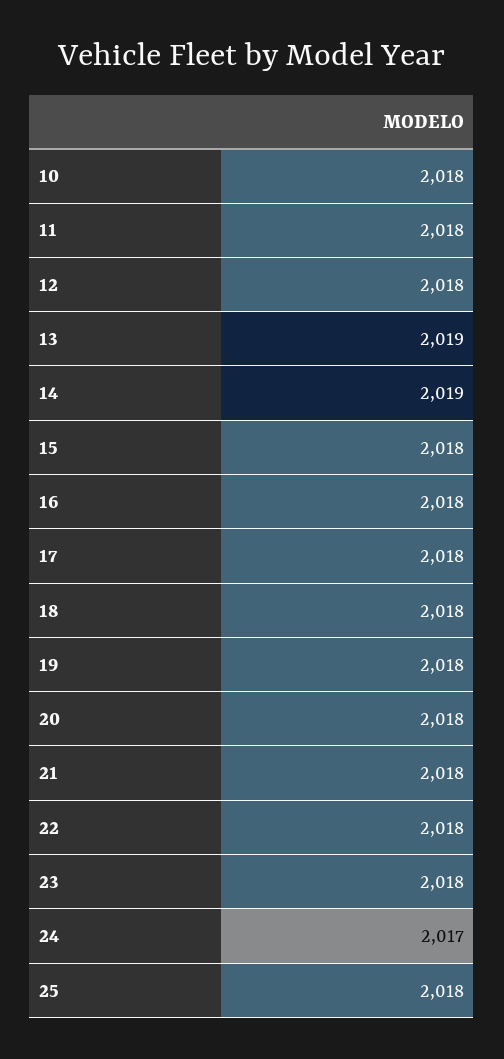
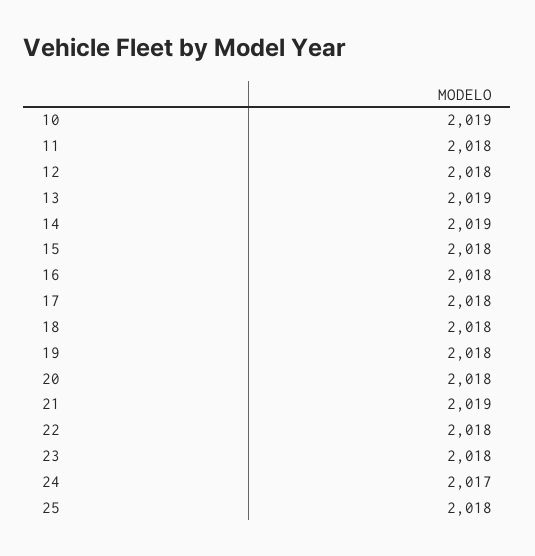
10: 2018 -> 2019
21: 2018 -> 2019

